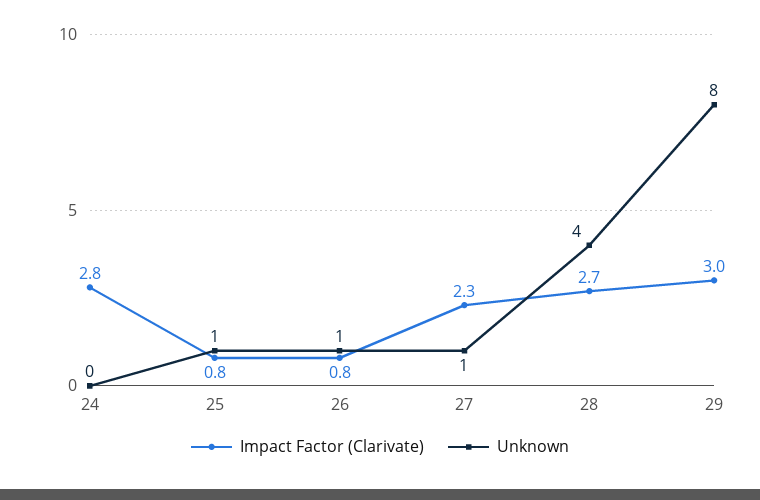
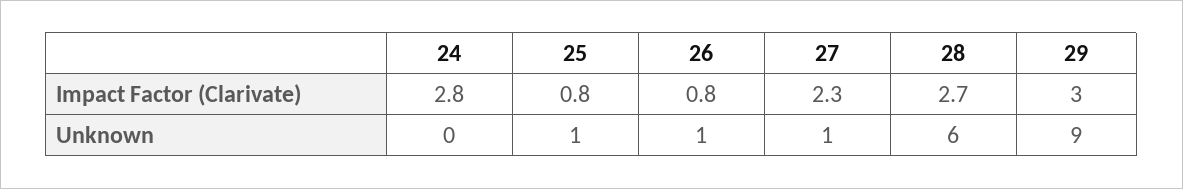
Unknown, 28: 4 -> 6
Unknown, 29: 8 -> 9

